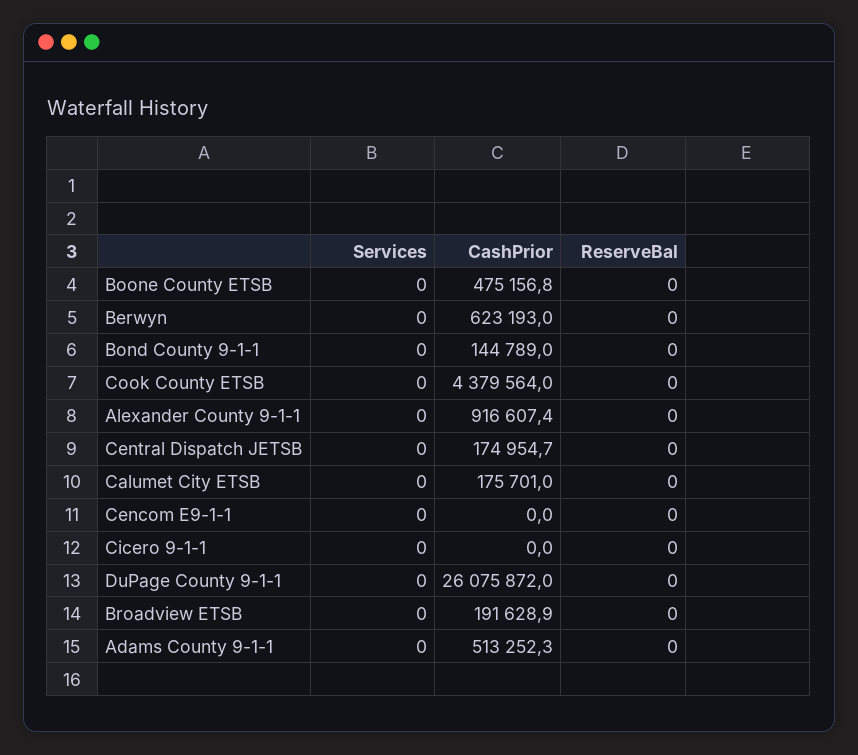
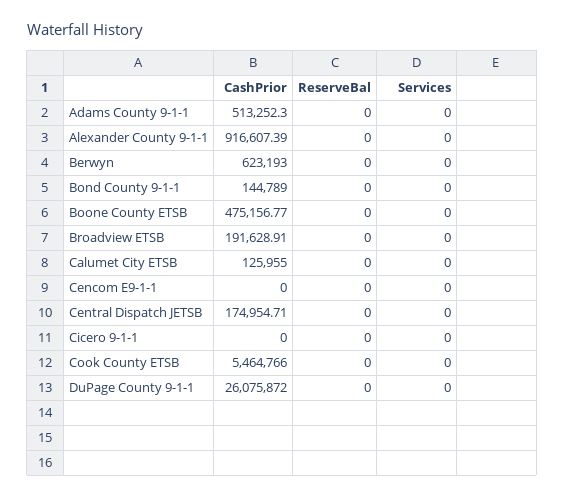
CashPrior, Cook County ETSB: 4379564 -> 5464766
CashPrior, Calumet City ETSB: 175701 -> 125955

